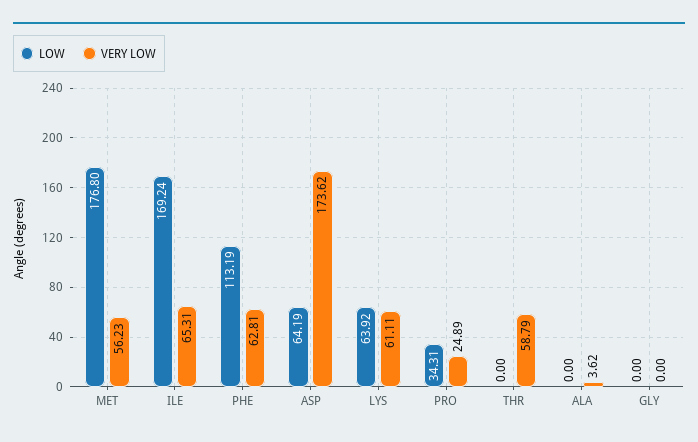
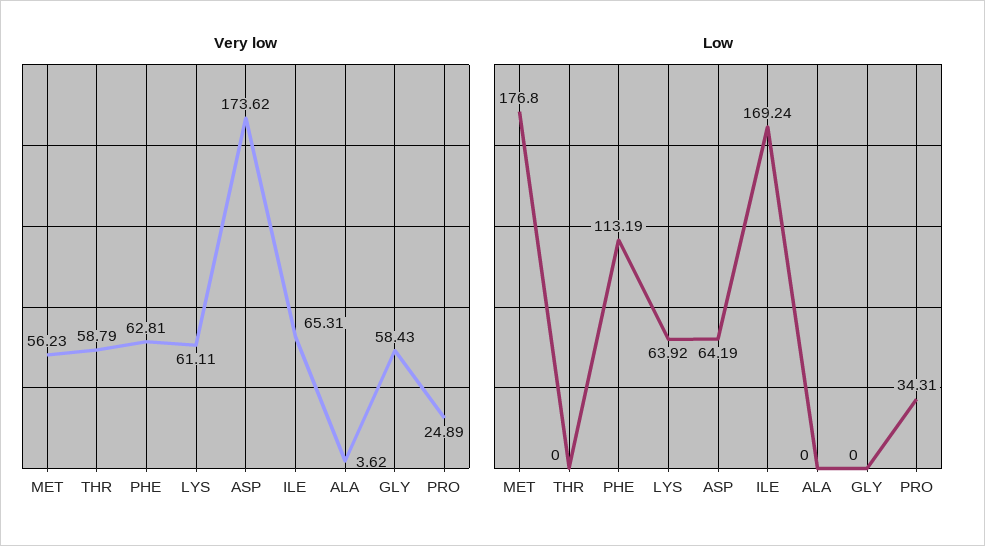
VERY LOW, GLY: 0 -> 58.43

